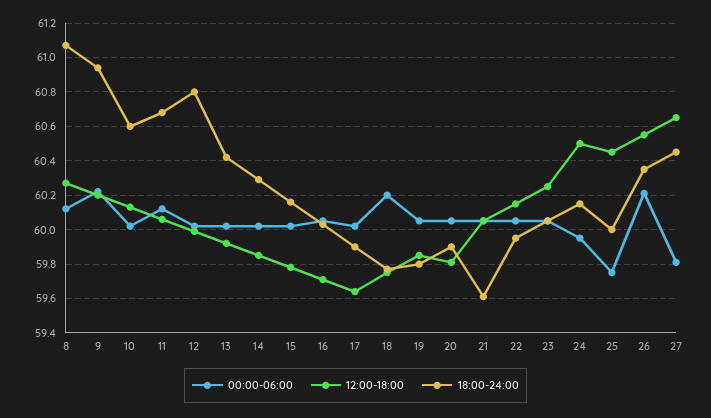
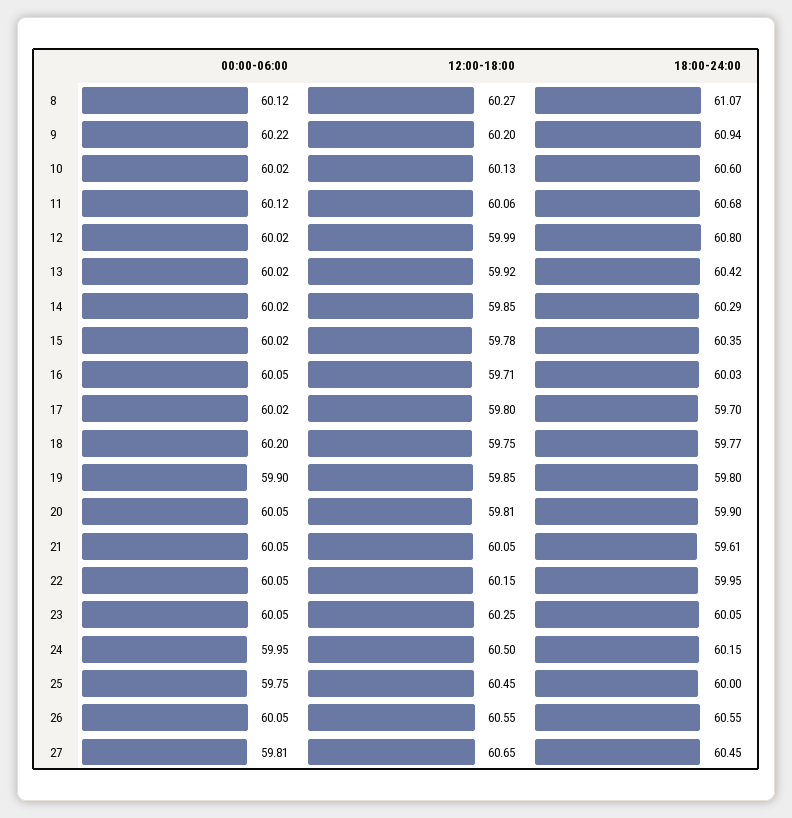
18:00-24:00, 15: 60.15 -> 60.35
12:00-18:00, 17: 59.65 -> 59.8
18:00-24:00, 17: 59.9 -> 59.7
00:00-06:00, 19: 60.05 -> 59.9
00:00-06:00, 26: 60.2 -> 60.05
18:00-24:00, 26: 60.35 -> 60.55

